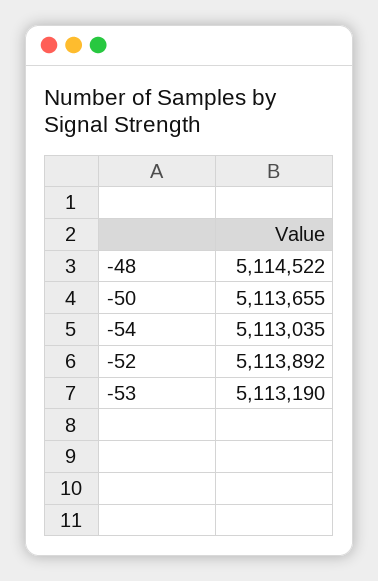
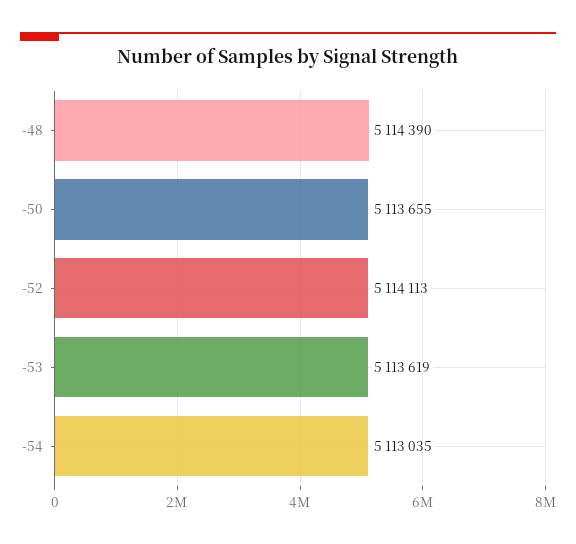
-48: 5114522 -> 5114390
-52: 5113892 -> 5114113
-53: 5113190 -> 5113619

